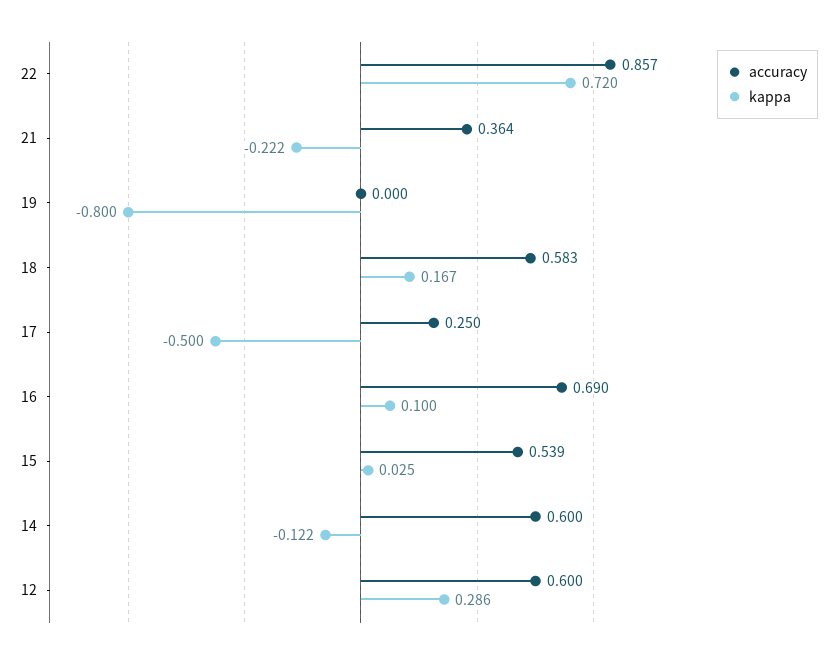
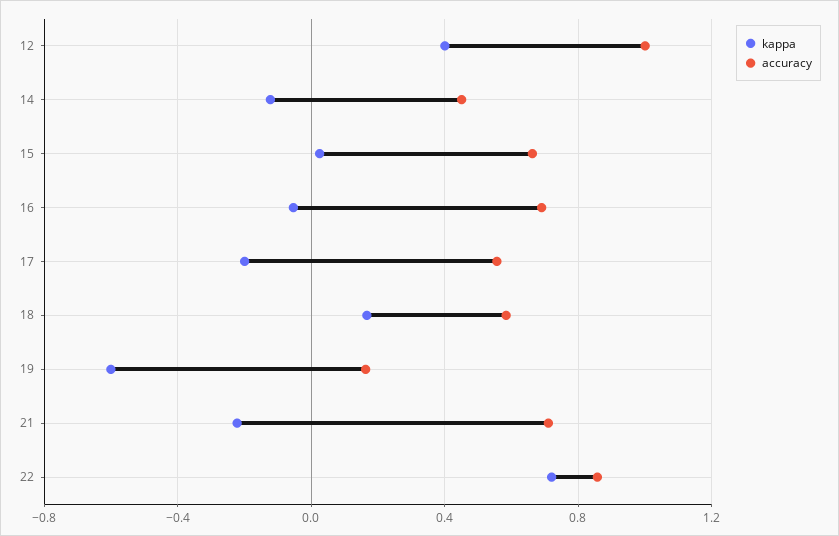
accuracy, 21: 0.364 -> 0.7
accuracy, 19: 0 -> 0.15
kappa, 19: -0.8 -> -0.6
accuracy, 17: 0.25 -> 0.55
kappa, 17: -0.5 -> -0.2
kappa, 16: 0.1 -> -0.05
accuracy, 15: 0.539 -> 0.65
accuracy, 14: 0.6 -> 0.45
accuracy, 12: 0.6 -> 1
kappa, 12: 0.286 -> 0.4

